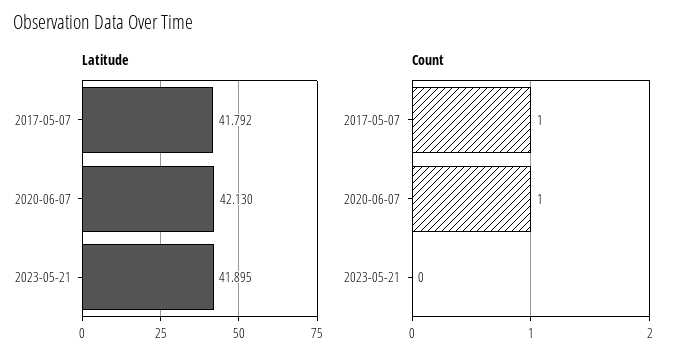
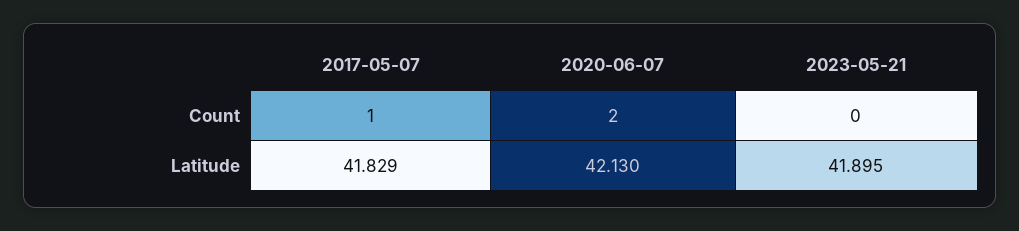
Latitude, 2017-05-07: 41.792 -> 41.829
Count, 2020-06-07: 1 -> 2

